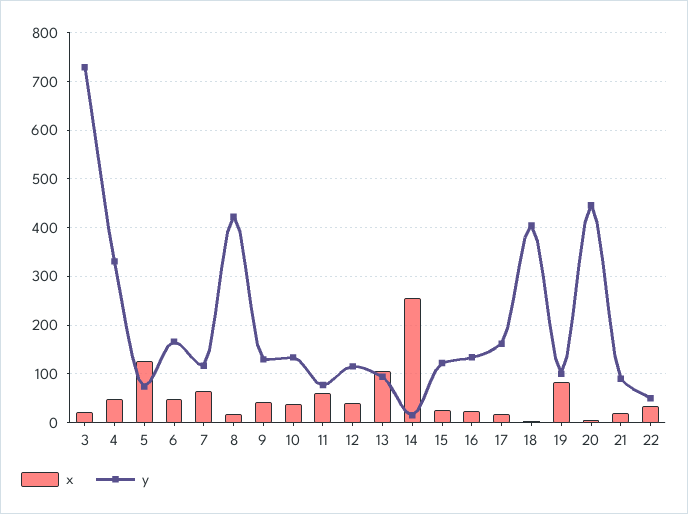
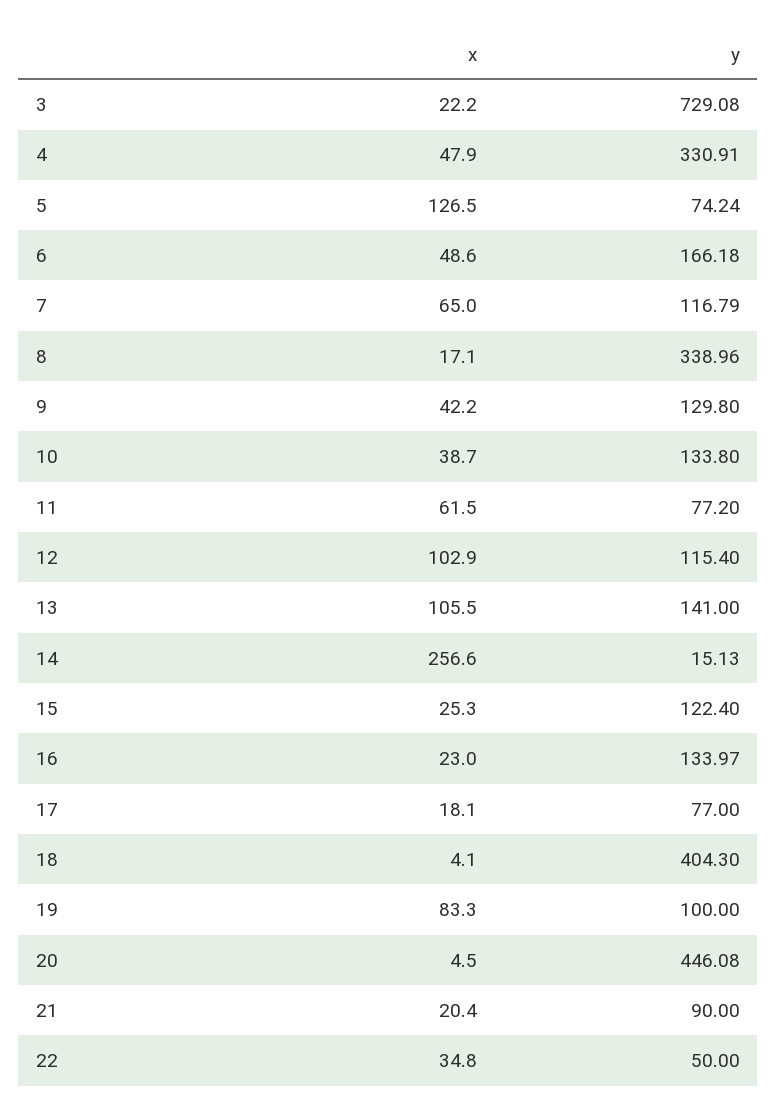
y, 8: 420 -> 338.96
x, 12: 40 -> 102.9
y, 13: 100 -> 141
y, 17: 160 -> 77

